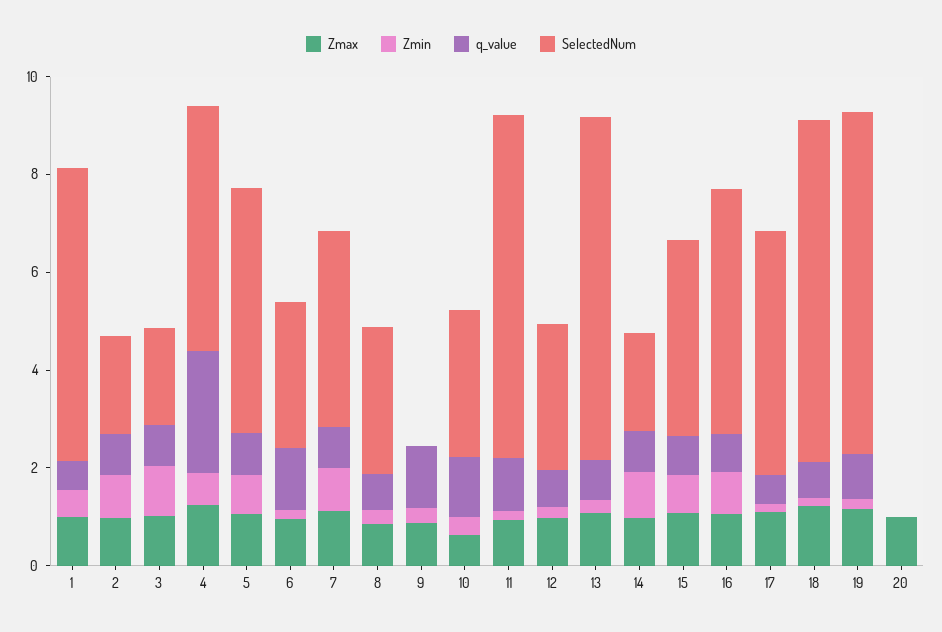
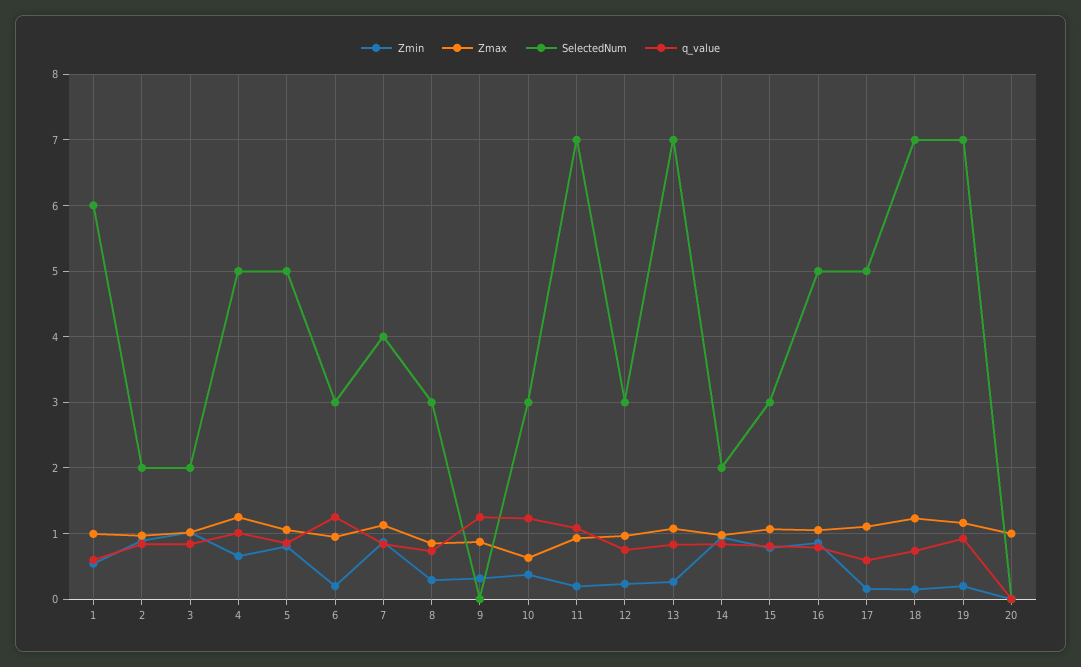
q_value, 4: 2.5 -> 1
SelectedNum, 15: 4 -> 3

